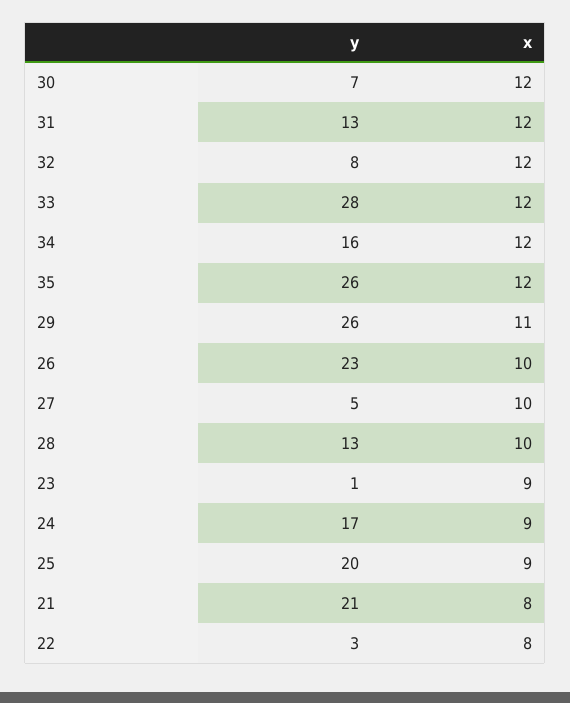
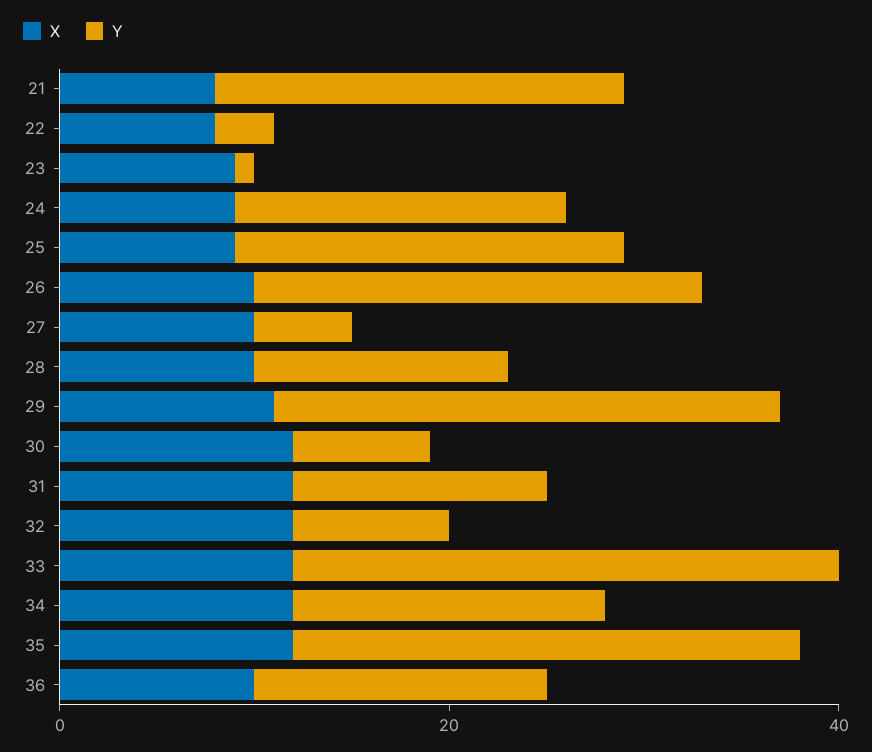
x, 36: none -> 10
y, 36: none -> 15

